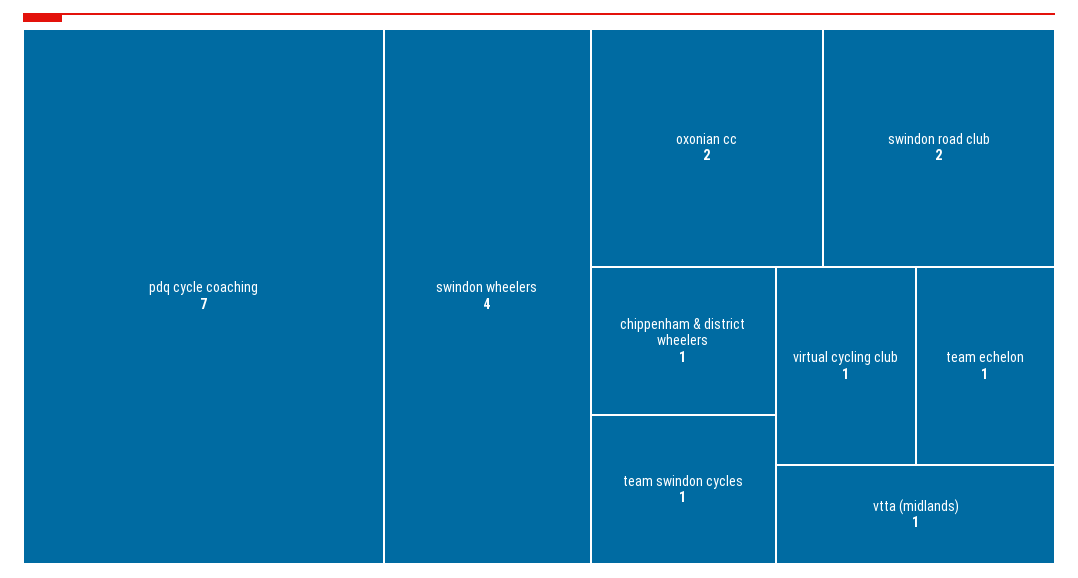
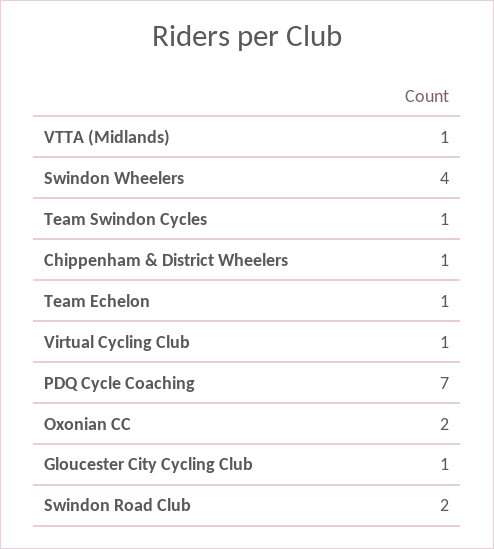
Gloucester City Cycling Club: none -> 1

